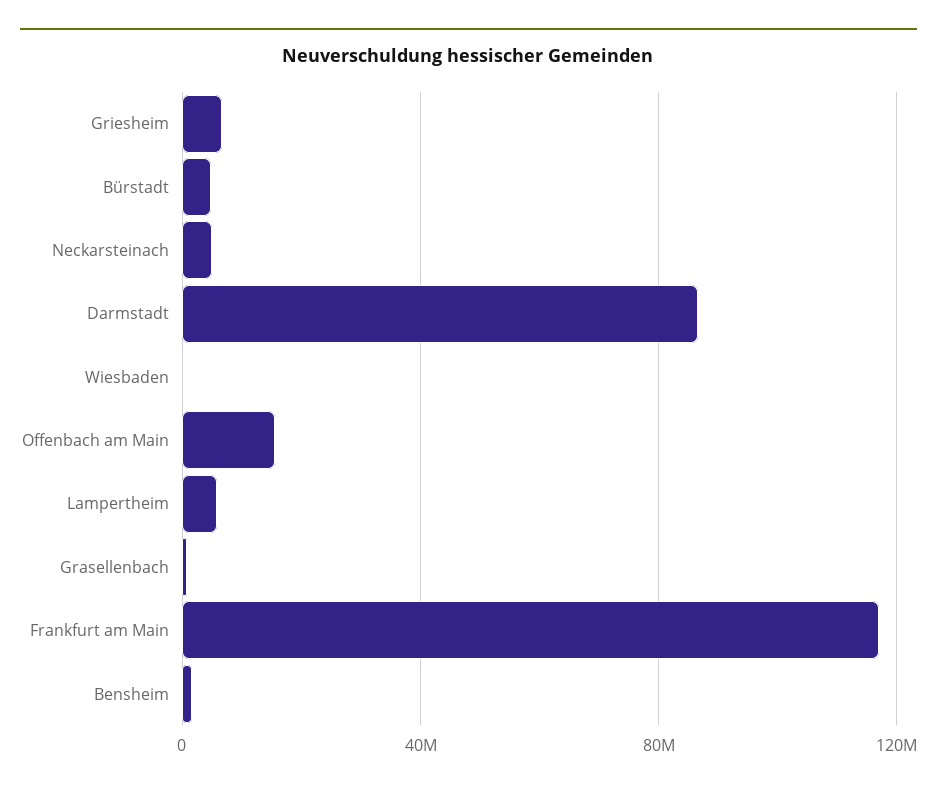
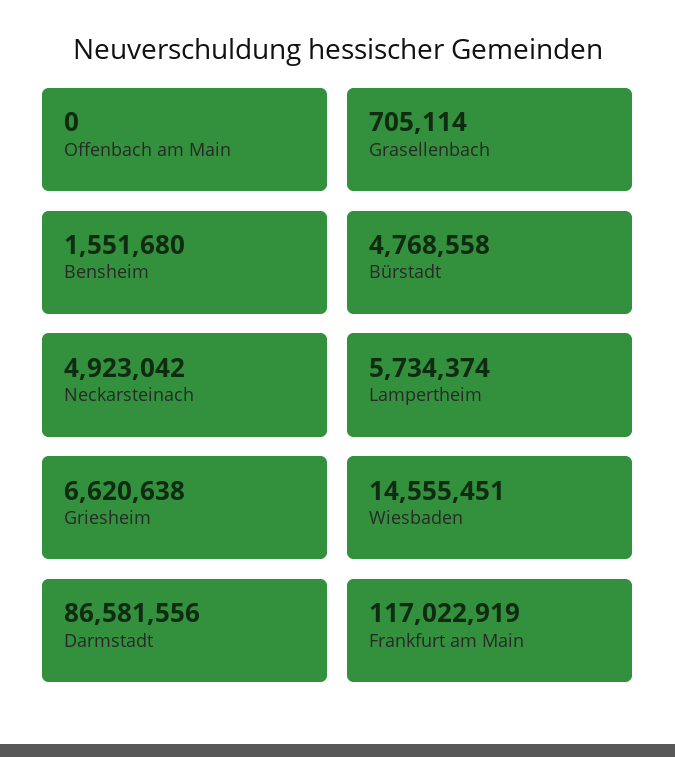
Wiesbaden: 0 -> 14555451
Offenbach am Main: 15000000 -> 0

